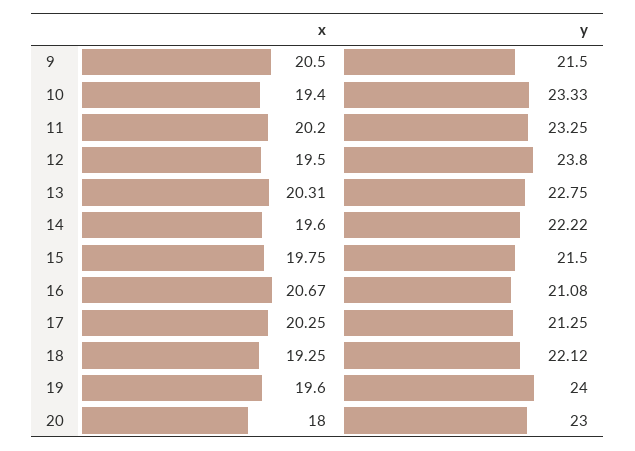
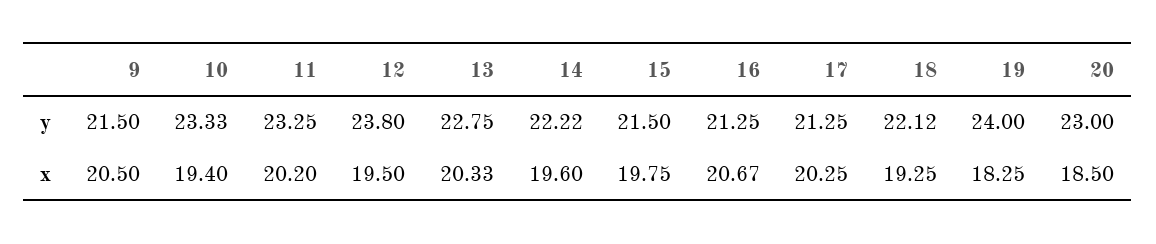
x, 13: 20.31 -> 20.33
y, 16: 21.08 -> 21.25
x, 19: 19.6 -> 18.25
x, 20: 18 -> 18.5

